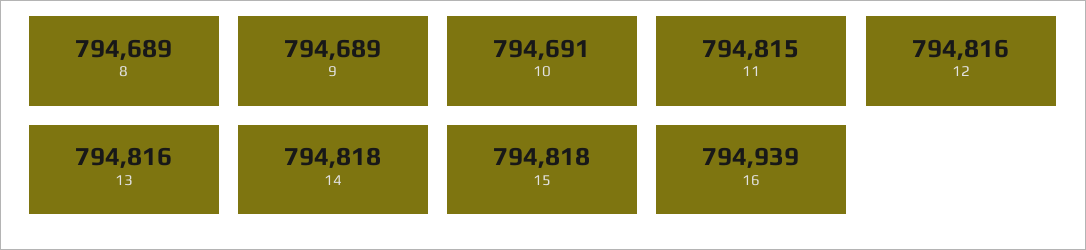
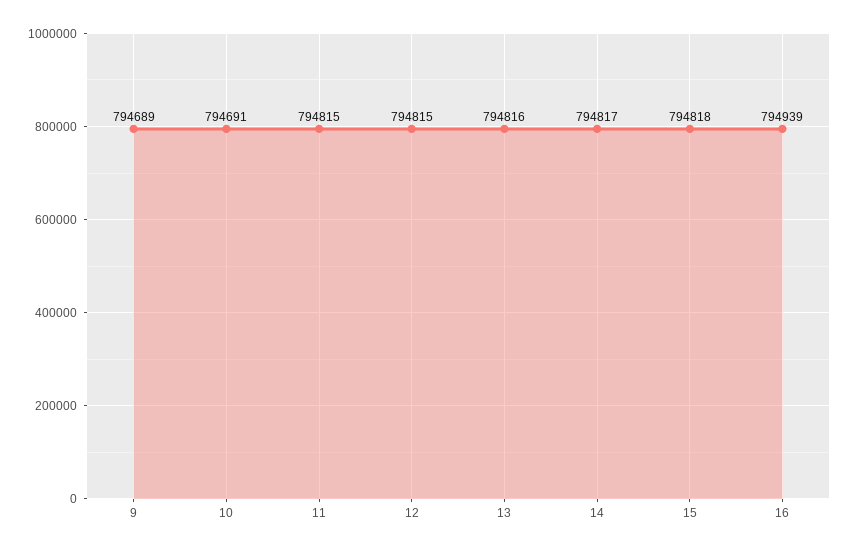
8: 794689 -> none
12: 794816 -> 794815
14: 794818 -> 794817

